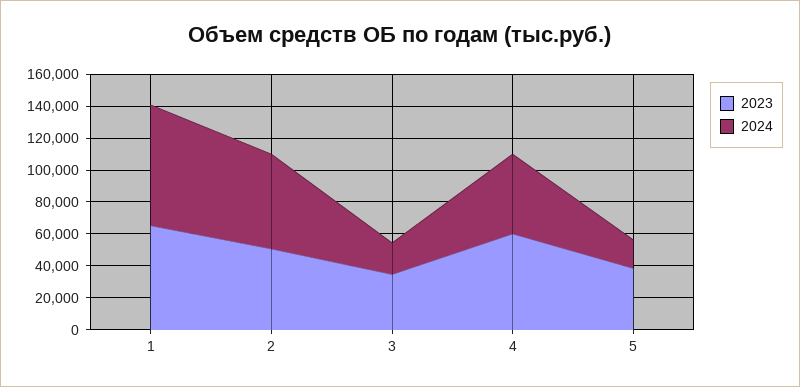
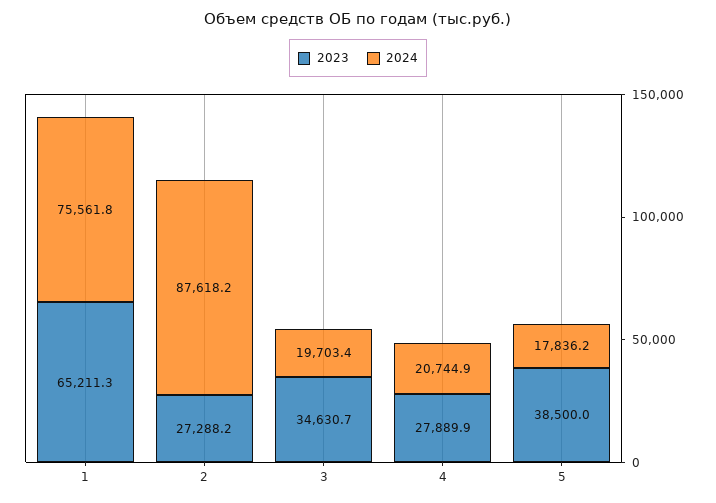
2023, 2: 50000 -> 27288.2
2024, 2: 60000 -> 87618.2
2023, 4: 60000 -> 27889.9
2024, 4: 50000 -> 20744.9

